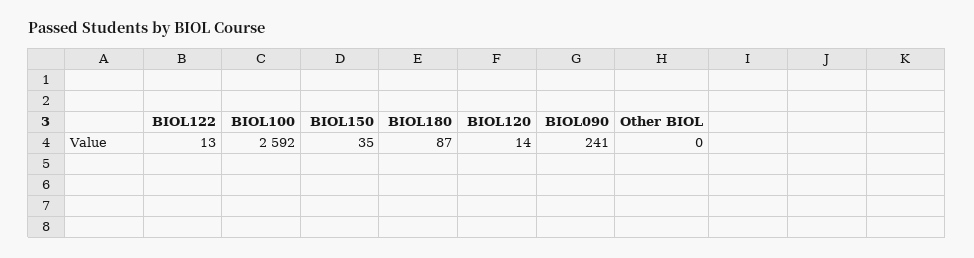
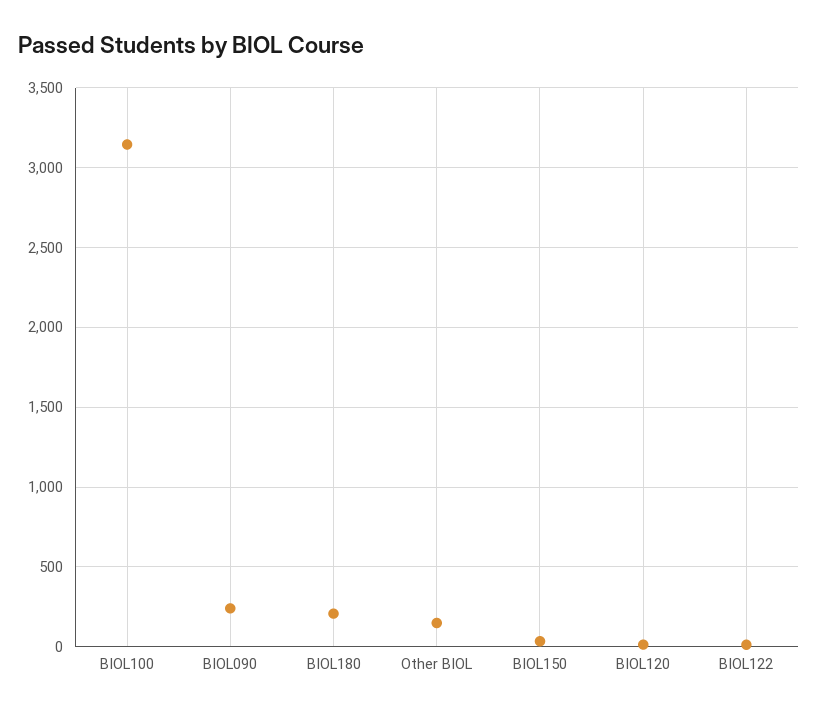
BIOL100: 2592 -> 3150
BIOL180: 87 -> 200
Other BIOL: 0 -> 150

